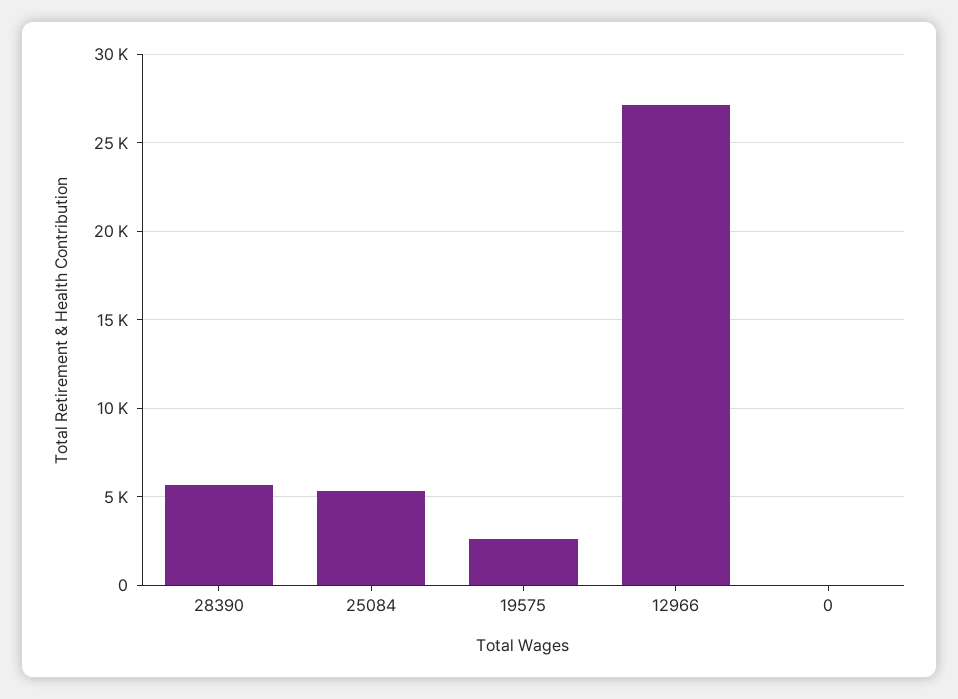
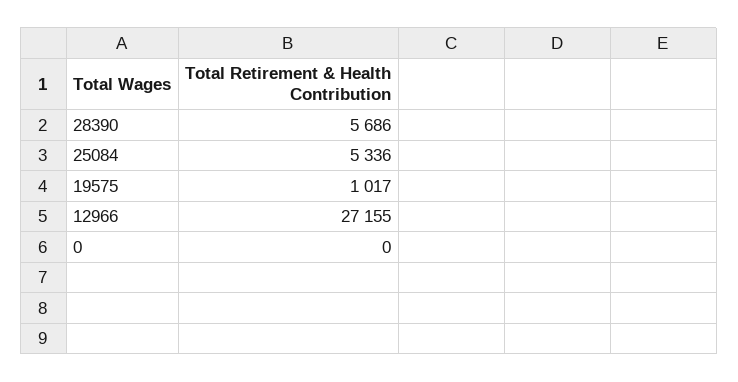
19575: 2500 -> 1017

